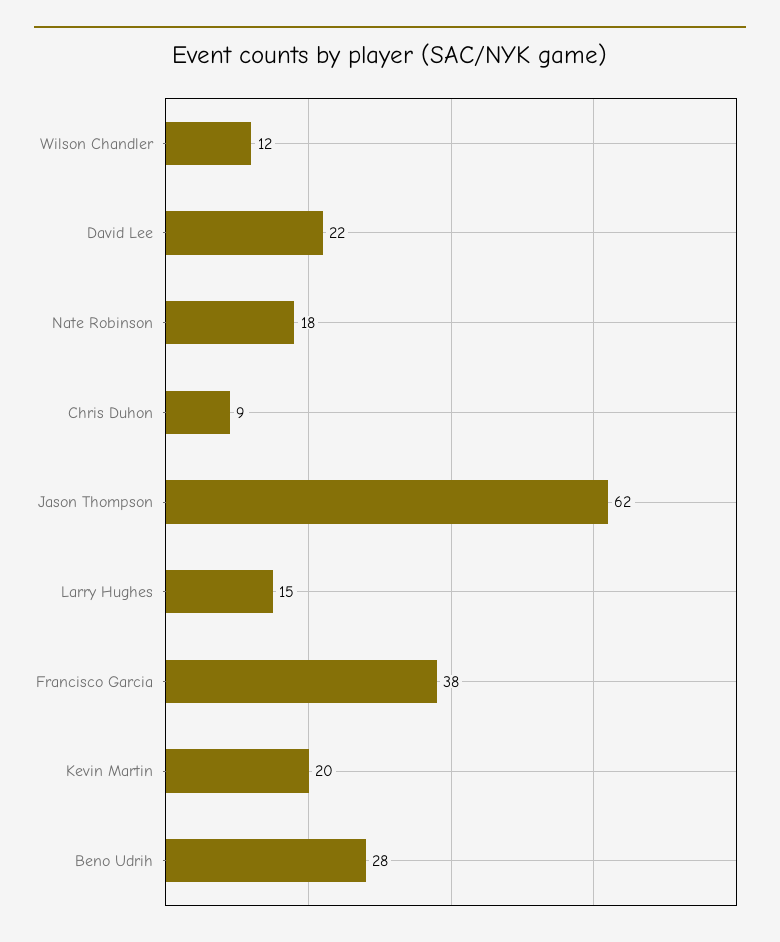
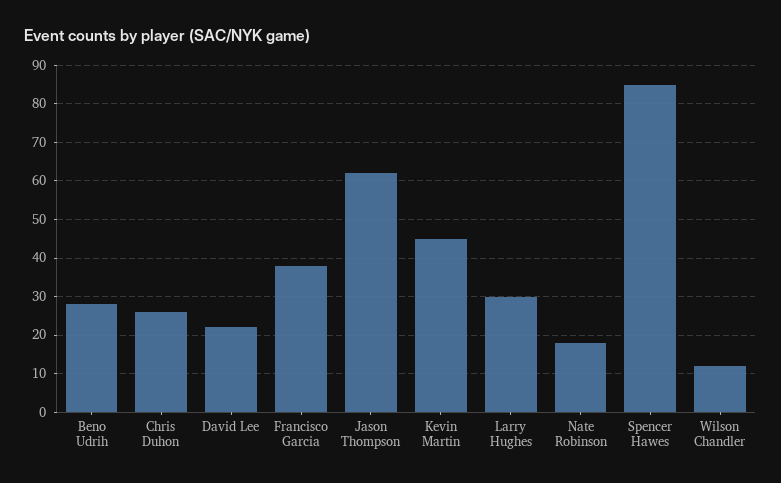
Chris Duhon: 9 -> 25
Larry Hughes: 15 -> 30
Kevin Martin: 20 -> 45
Spencer Hawes: none -> 85

